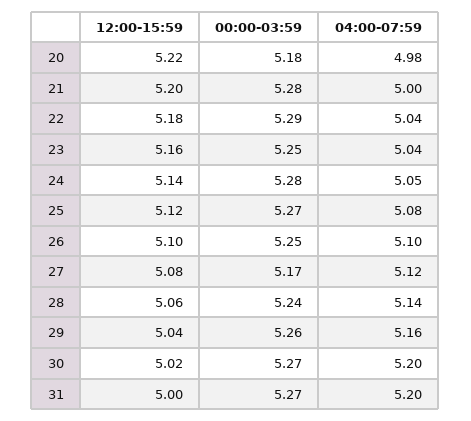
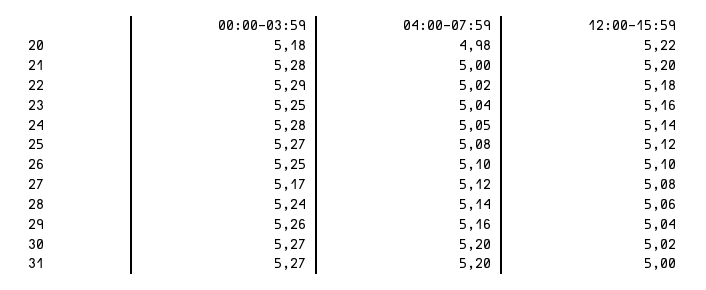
04:00-07:59, 22: 5.04 -> 5.02

